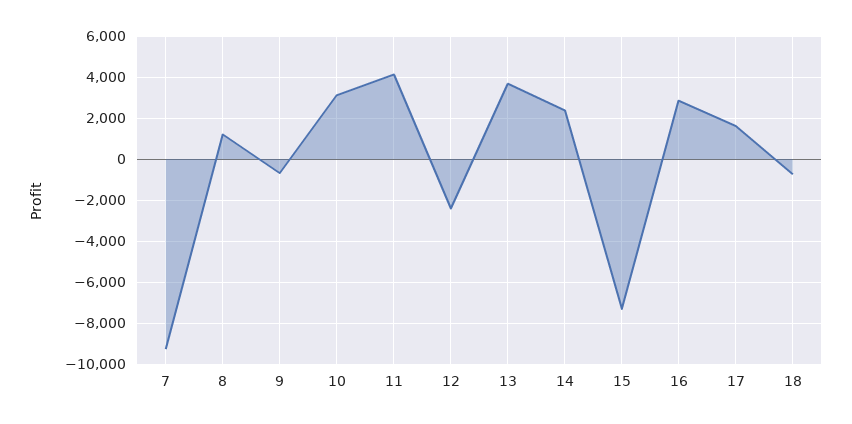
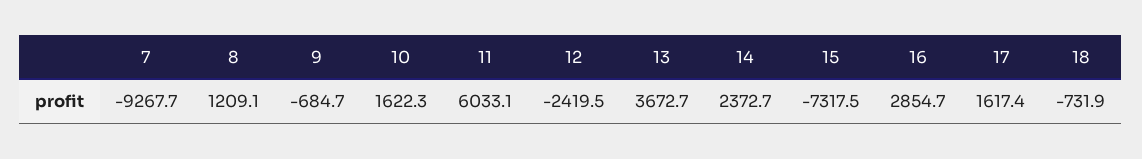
10: 3000 -> 1622.3
11: 4000 -> 6033.1

